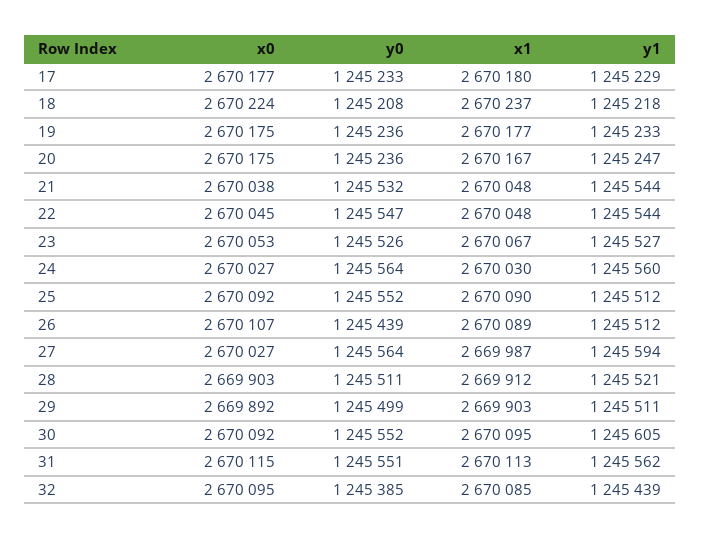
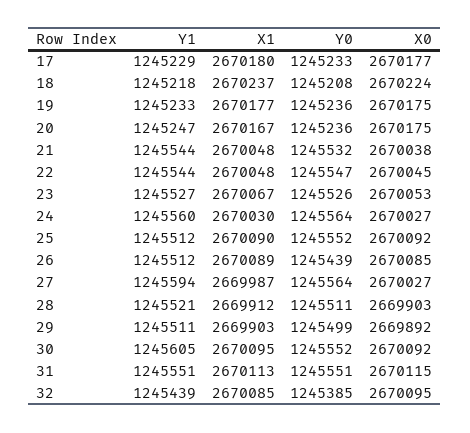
x0, 26: 2670107 -> 2670085
y1, 31: 1245562 -> 1245551

